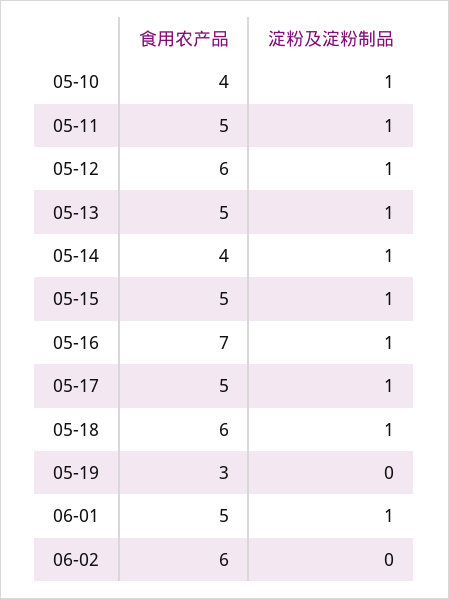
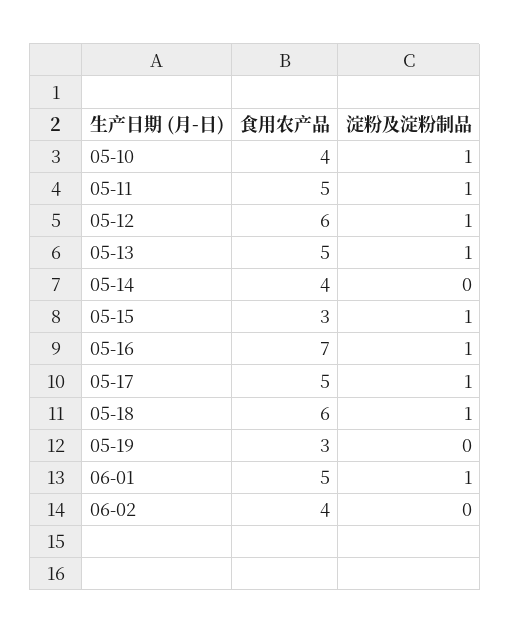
淀粉及淀粉制品, 05-14: 1 -> 0
食用农产品, 05-15: 5 -> 3
食用农产品, 06-02: 6 -> 4

